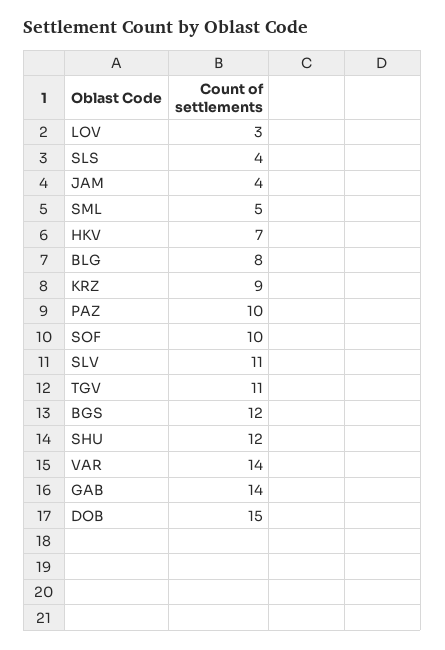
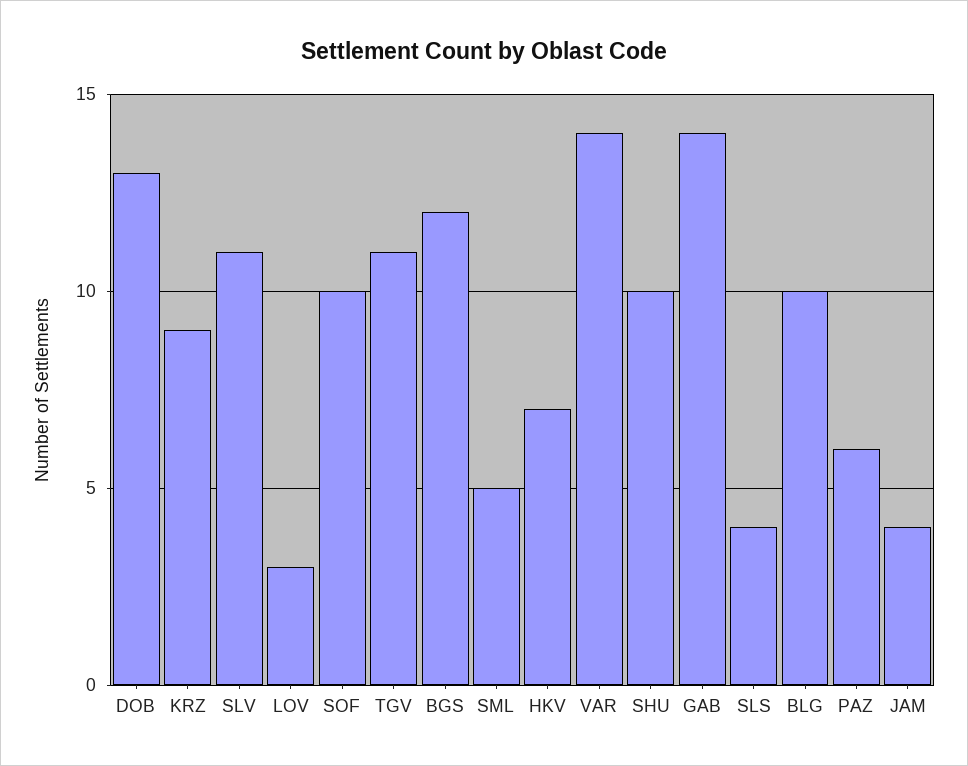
BLG: 8 -> 10
PAZ: 10 -> 6
SHU: 12 -> 10
DOB: 15 -> 13

